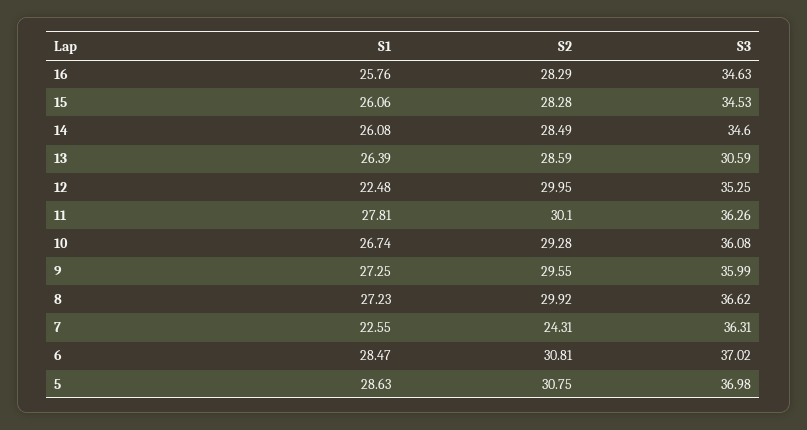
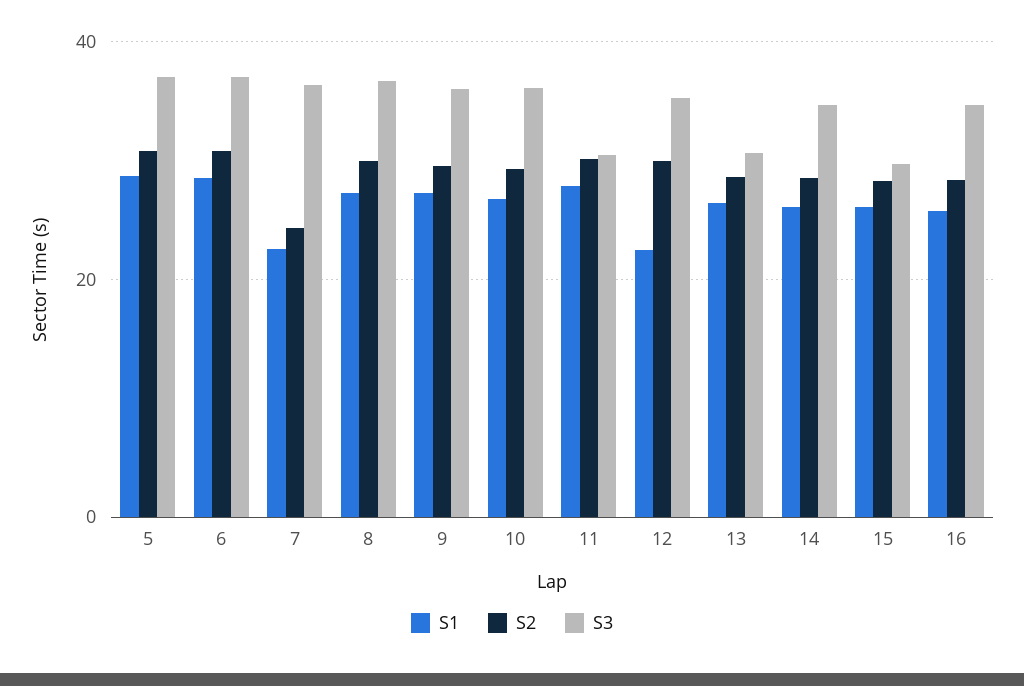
S3, 15: 34.53 -> 30
S3, 11: 36.26 -> 30

